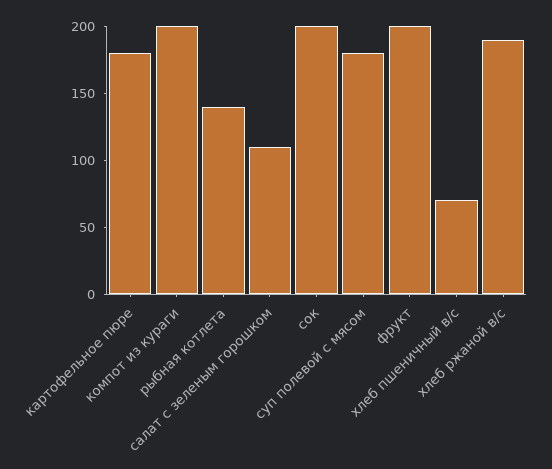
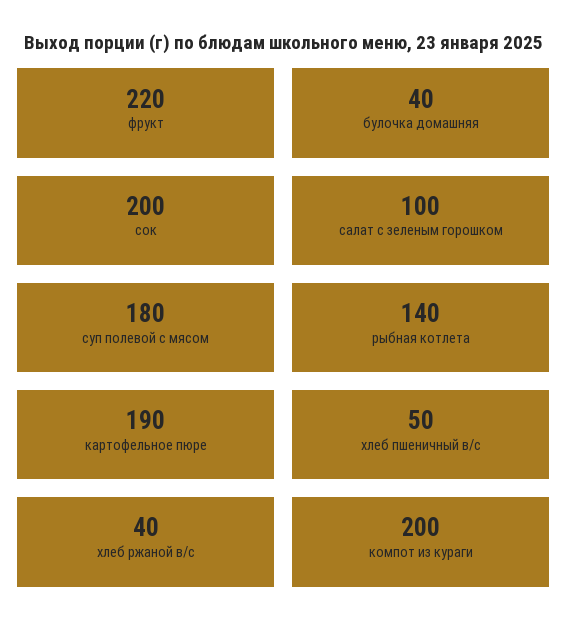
картофельное пюре: 180 -> 190
салат с зеленым горошком: 110 -> 100
фрукт: 200 -> 220
хлеб пшеничный в/с: 70 -> 50
хлеб ржаной в/с: 190 -> 40
булочка домашняя: none -> 40

